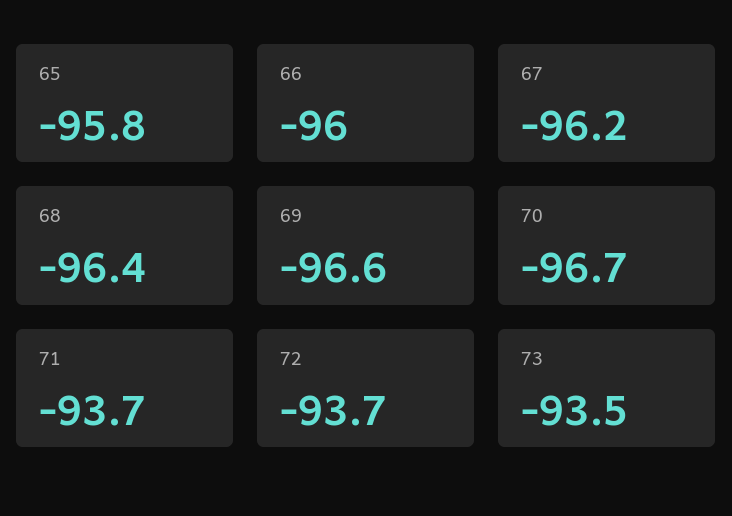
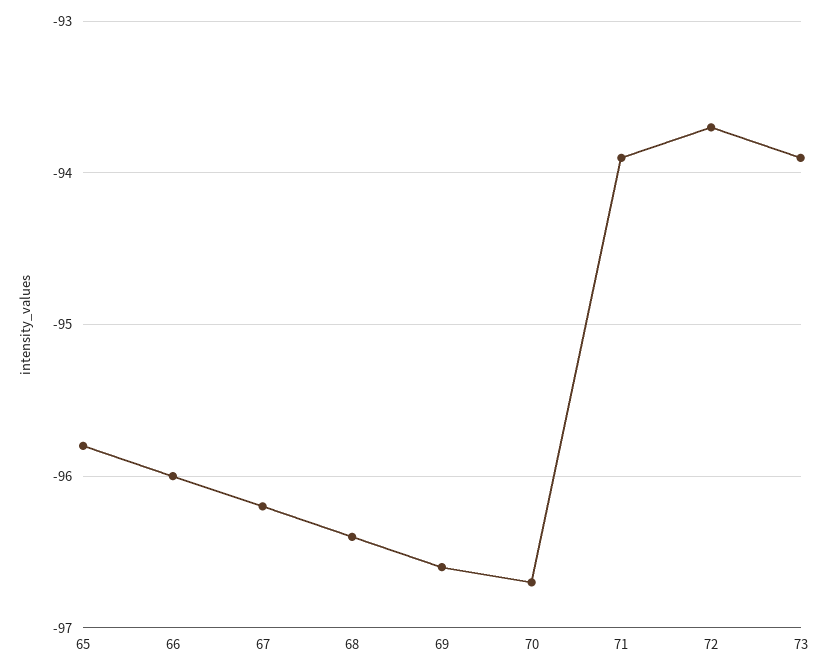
71: -93.7 -> -93.9
73: -93.5 -> -93.9

